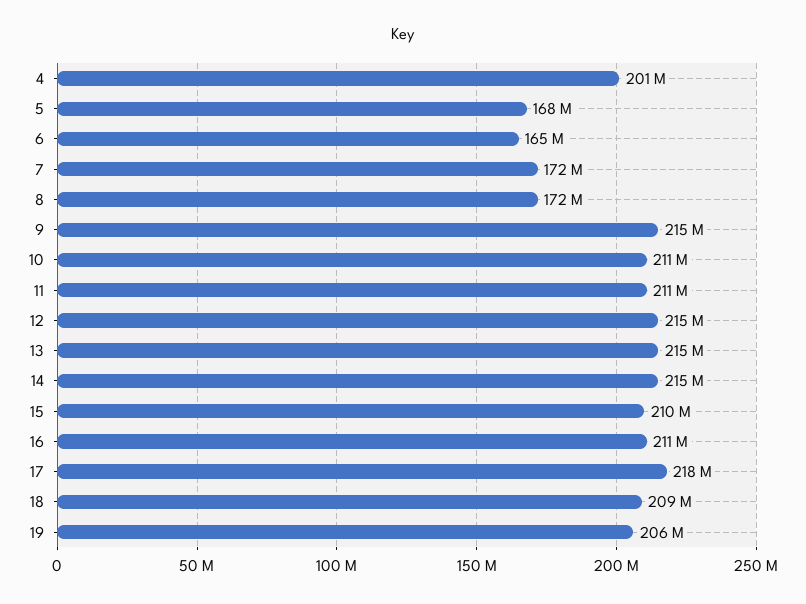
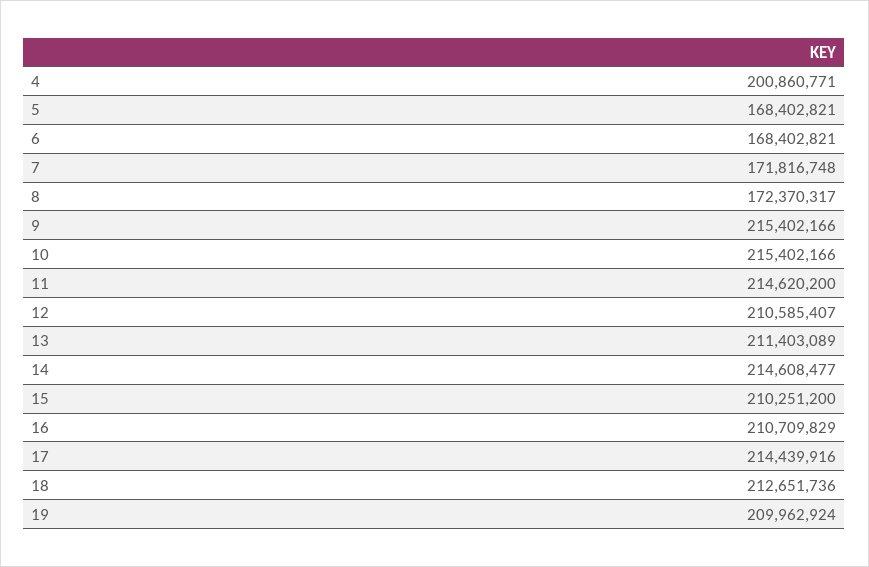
6: 165000000 -> 168402821
10: 211000000 -> 215402166
11: 211000000 -> 214620200
12: 215000000 -> 210585407
13: 215000000 -> 211403089
17: 218000000 -> 214439916
18: 209000000 -> 212651736
19: 206000000 -> 209962924

